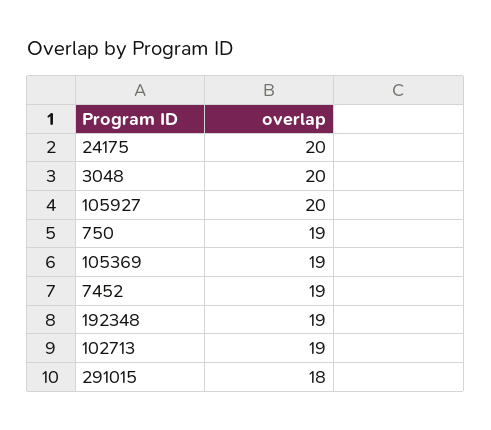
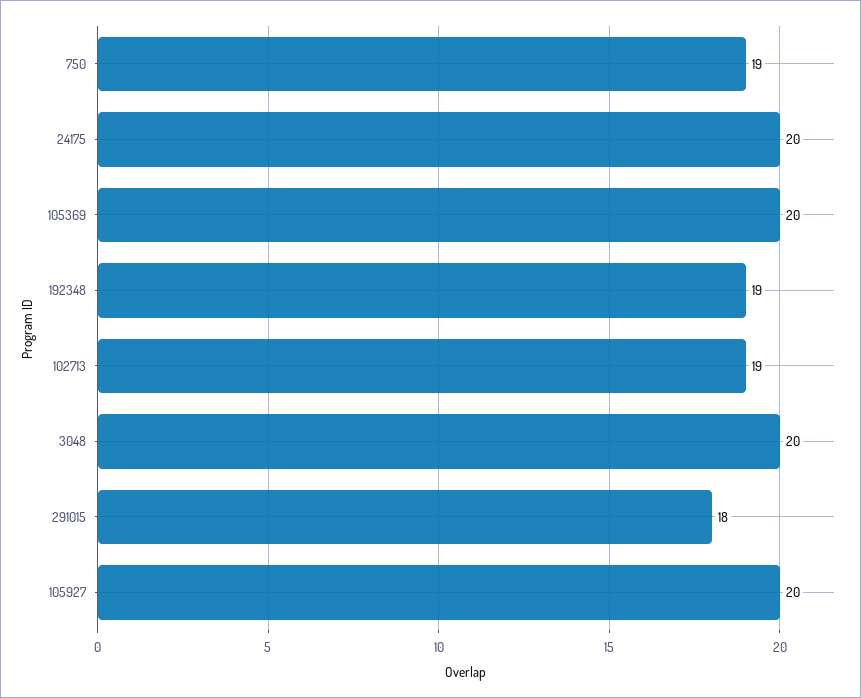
105369: 19 -> 20
7452: 19 -> none

